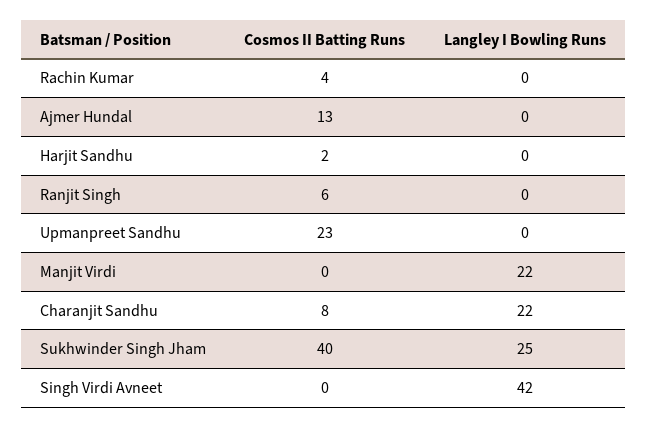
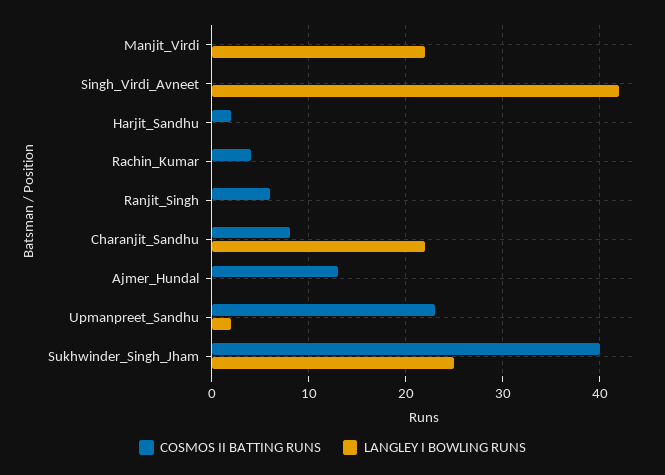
Langley I Bowling Runs, Upmanpreet Sandhu: 0 -> 2

